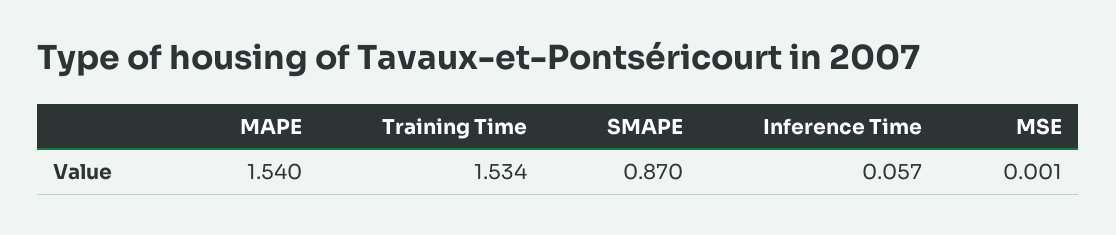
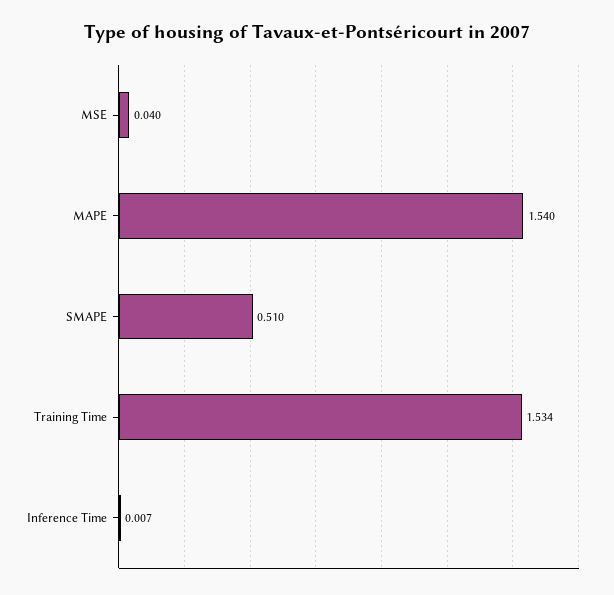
SMAPE: 0.87 -> 0.51
Inference Time: 0.057 -> 0.007
MSE: 0.001 -> 0.04

